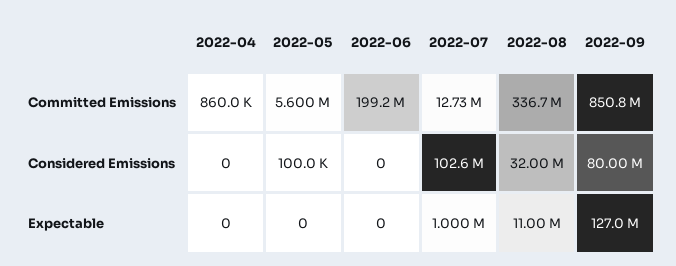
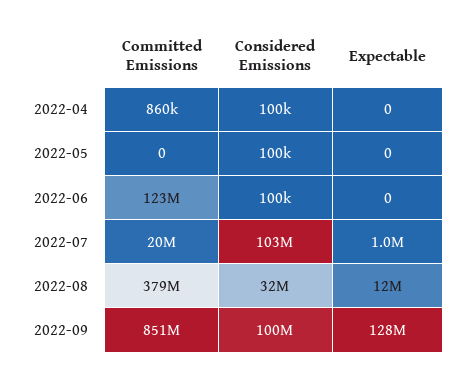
2022-05, Committed Emissions: 5600000 -> 0
2022-06, Committed Emissions: 199200000 -> 123000000
2022-07, Committed Emissions: 12730000 -> 20000000
2022-08, Committed Emissions: 336700000 -> 379000000
2022-04, Considered Emissions: 0 -> 100000
2022-06, Considered Emissions: 0 -> 100000
2022-09, Considered Emissions: 80000000 -> 100000000
2022-08, Expectable: 11000000 -> 12000000
2022-09, Expectable: 127000000 -> 128000000

